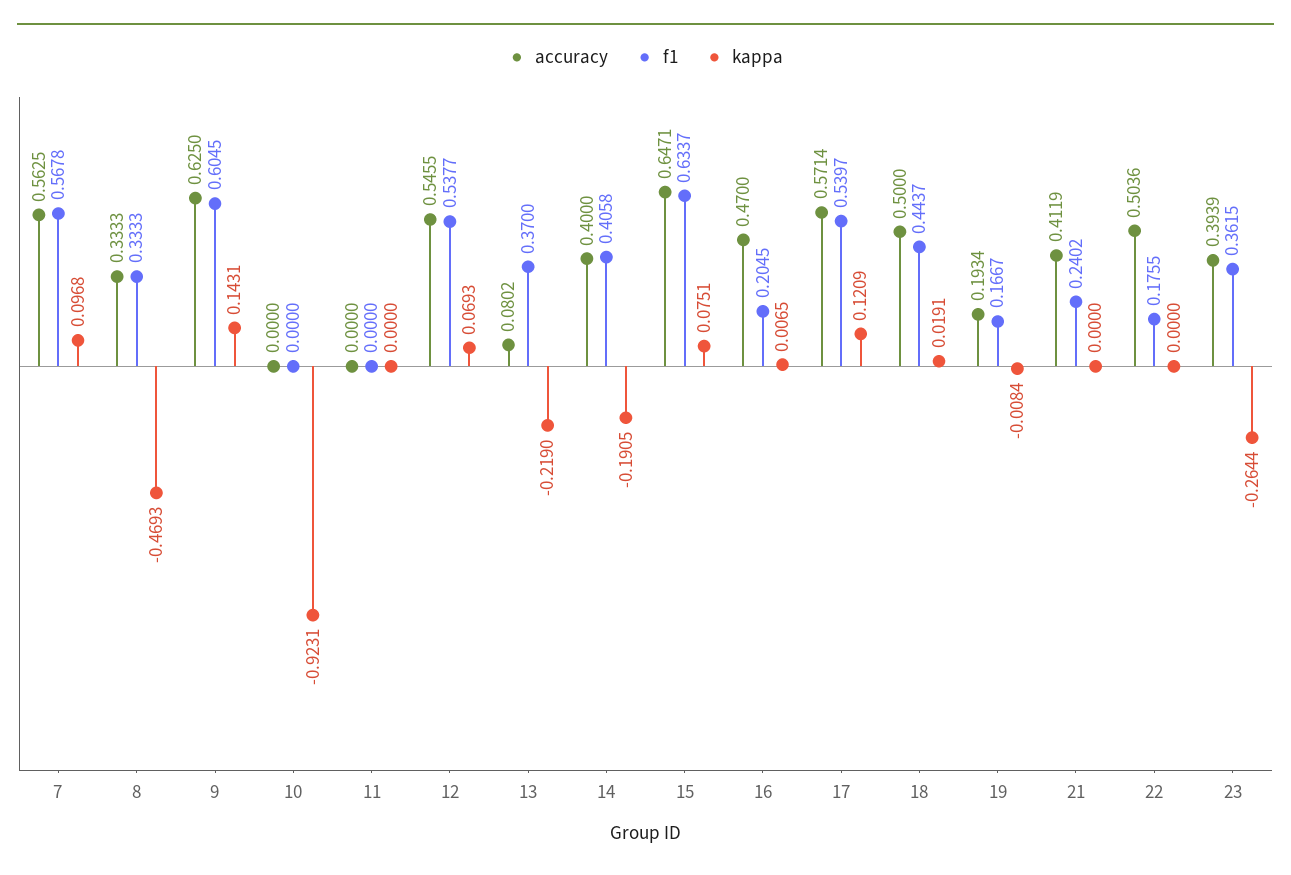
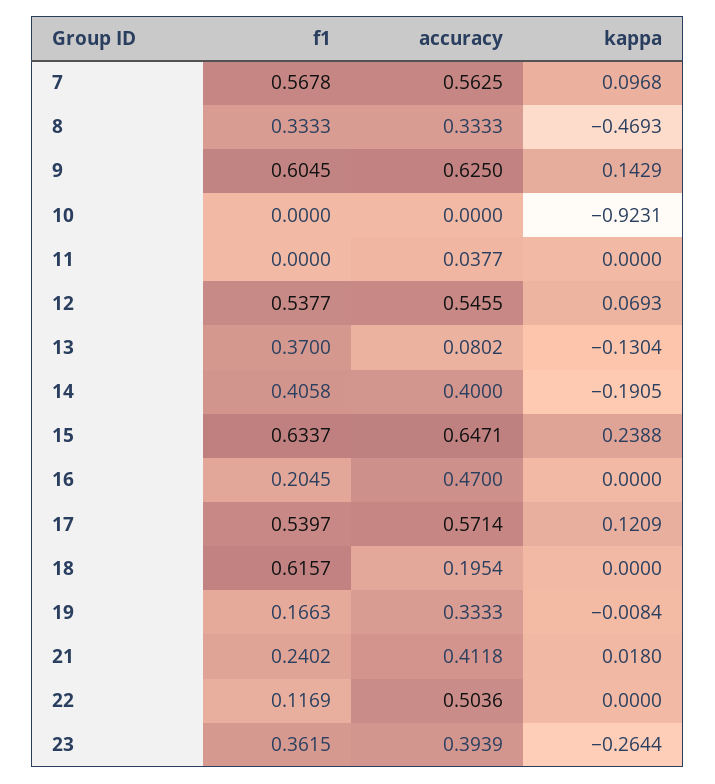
kappa, 9: 0.1431 -> 0.1429
accuracy, 11: 0 -> 0.0377
kappa, 13: -0.219 -> -0.1304
kappa, 15: 0.0751 -> 0.2388
kappa, 16: 0.0065 -> 0
accuracy, 18: 0.5 -> 0.1954
f1, 18: 0.4437 -> 0.6157
kappa, 18: 0.0191 -> 0
accuracy, 19: 0.1934 -> 0.3333
f1, 19: 0.1667 -> 0.1663
accuracy, 21: 0.4119 -> 0.4118
kappa, 21: 0 -> 0.018
f1, 22: 0.1755 -> 0.1169

